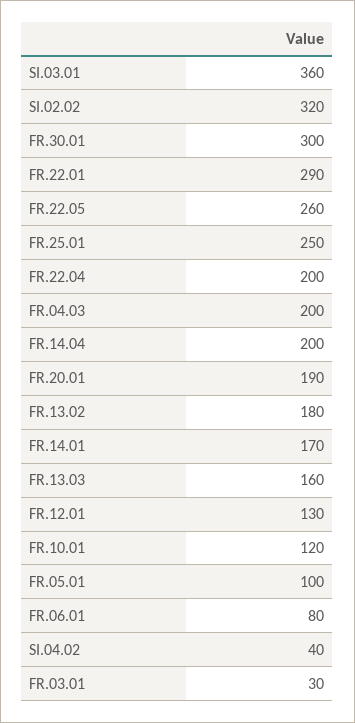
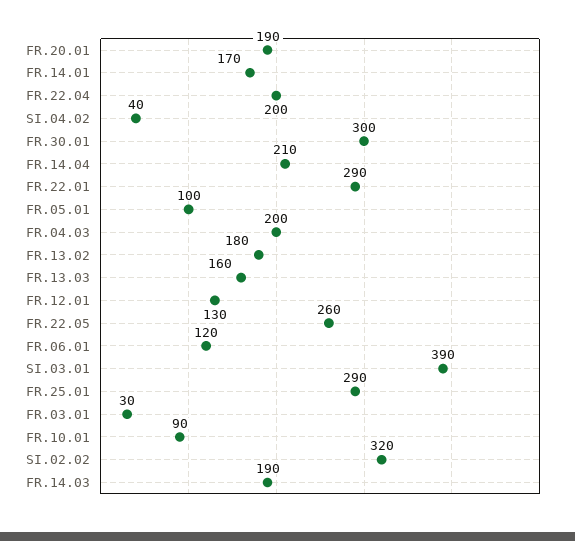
SI.03.01: 360 -> 390
FR.25.01: 250 -> 290
FR.14.04: 200 -> 210
FR.10.01: 120 -> 90
FR.06.01: 80 -> 120
FR.14.03: none -> 190

